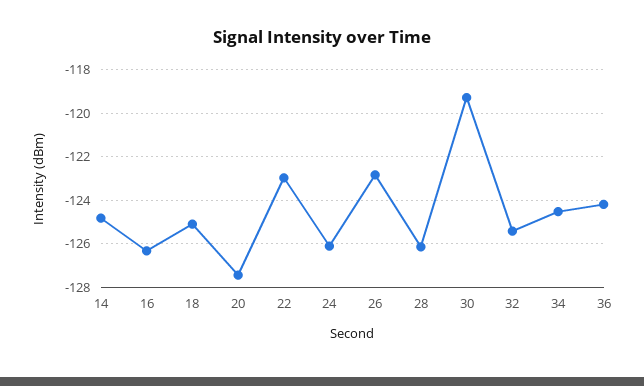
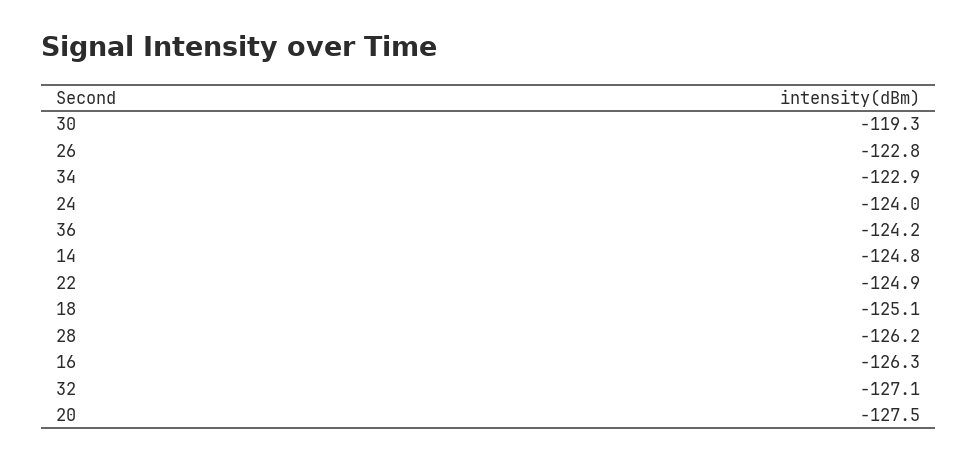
22: -123 -> -124.9
24: -126 -> -124
32: -125.5 -> -127.1
34: -124.5 -> -122.9

